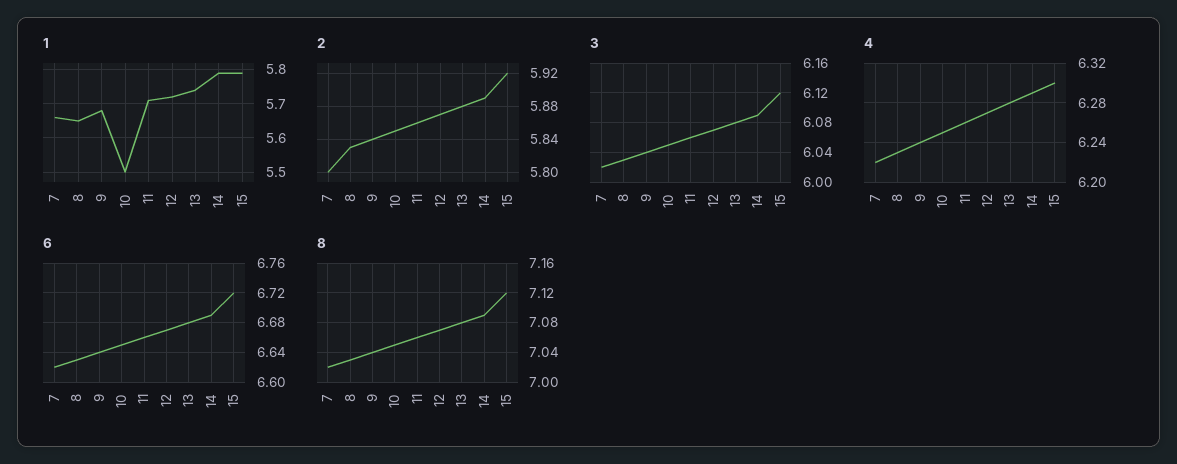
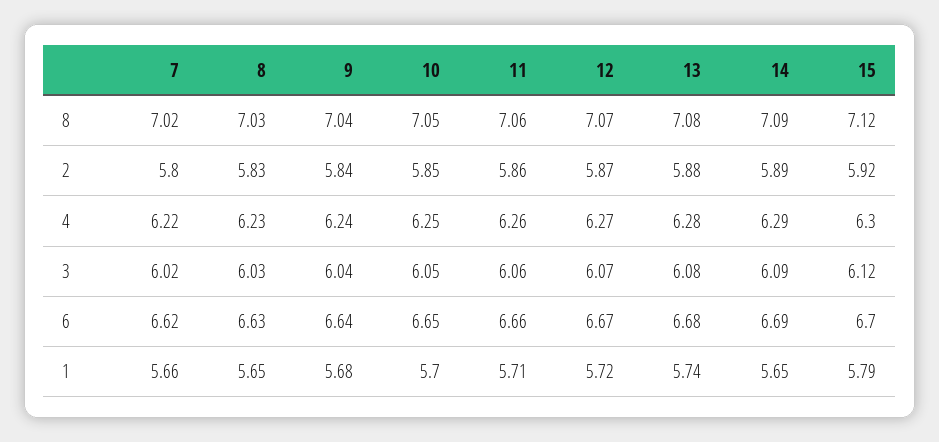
1, 10: 5.5 -> 5.7
1, 14: 5.8 -> 5.65
6, 15: 6.72 -> 6.7

